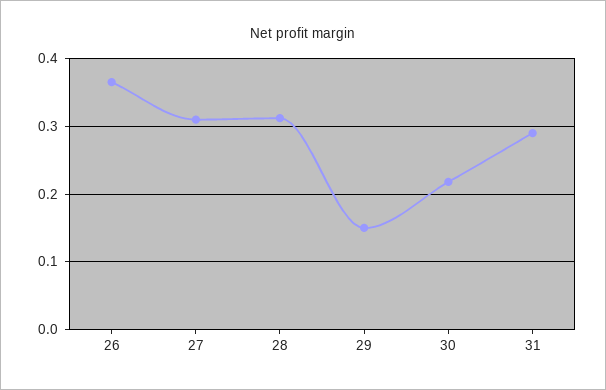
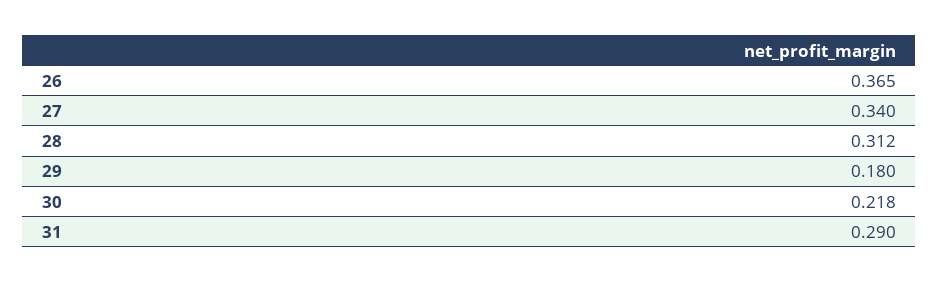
27: 0.31 -> 0.34
29: 0.15 -> 0.18

